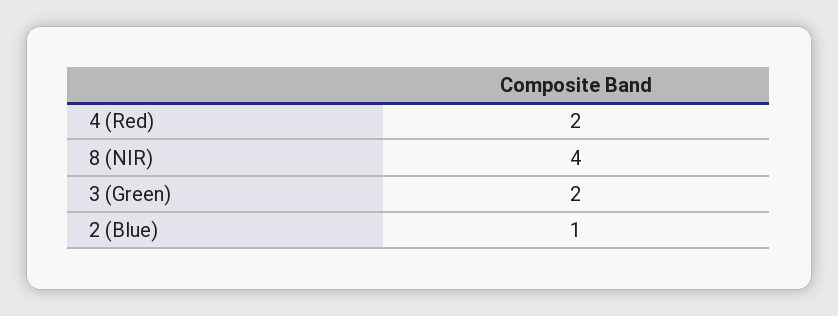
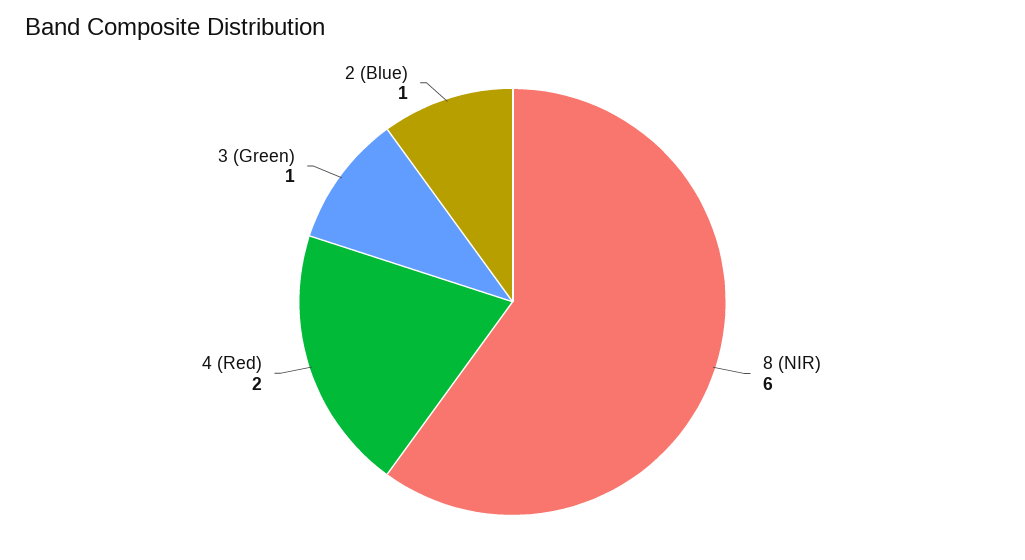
8 (NIR): 4 -> 6
3 (Green): 2 -> 1

